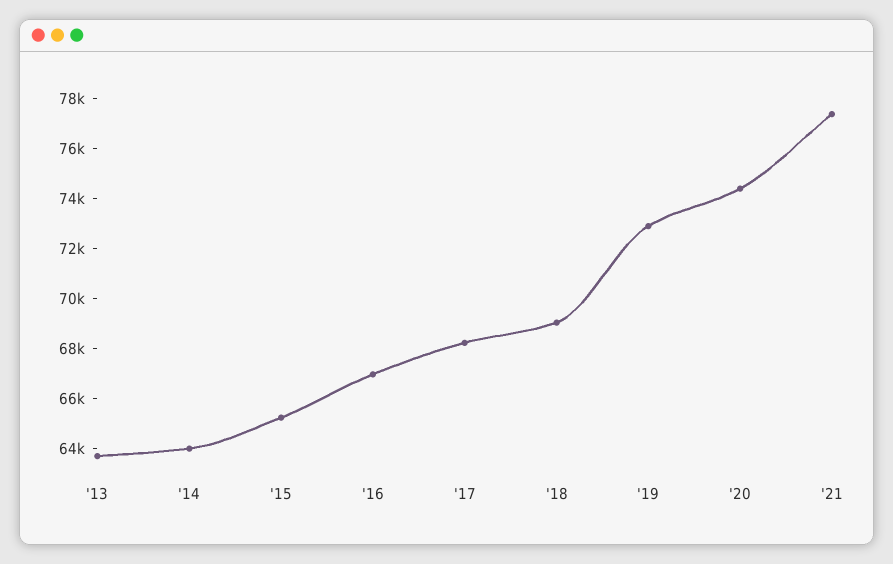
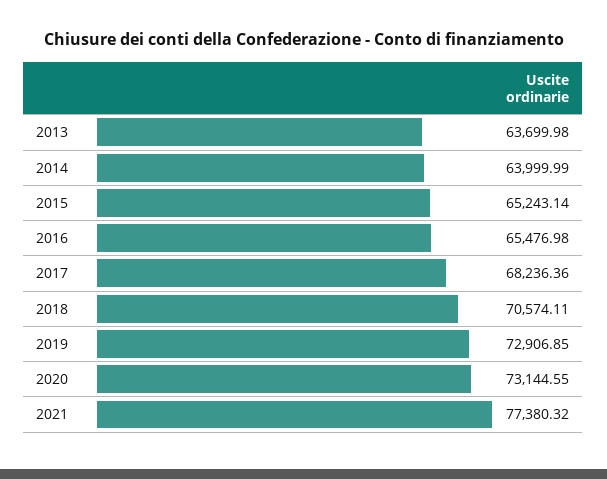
'16: 67000 -> 65476.98
'18: 69000 -> 70574.11
'20: 74500 -> 73144.55

